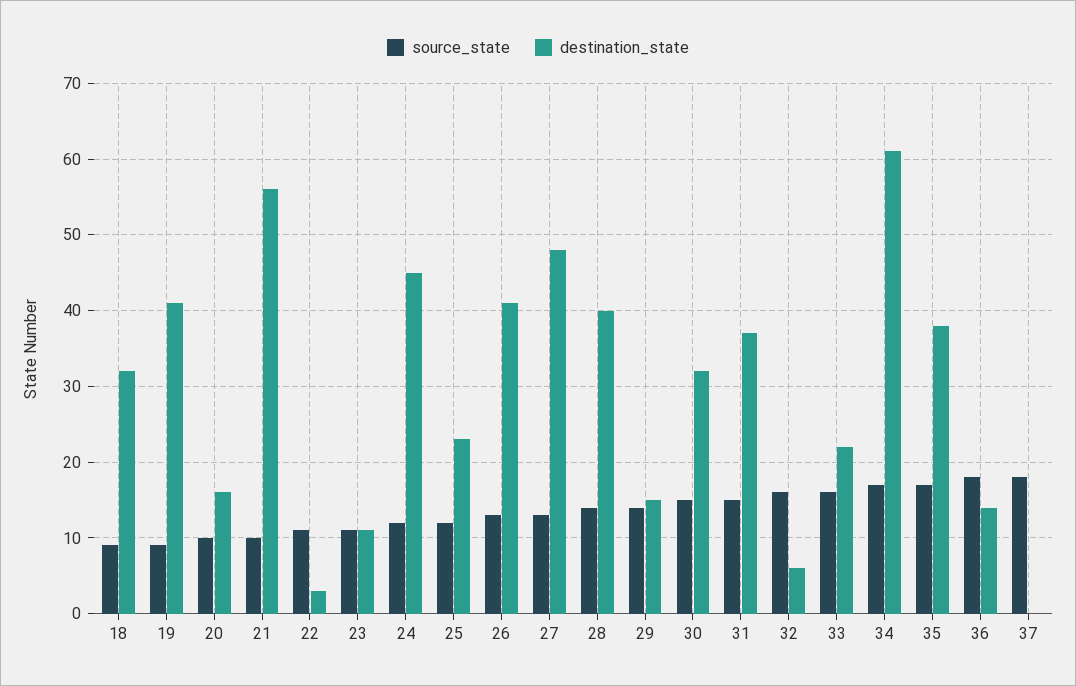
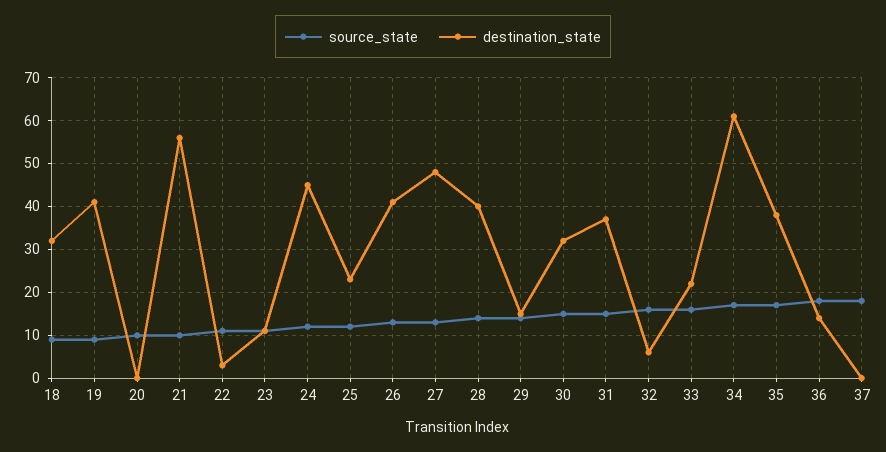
destination_state, 20: 16 -> 0

